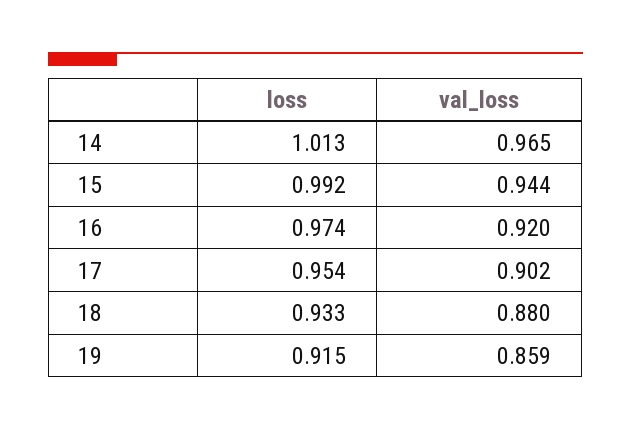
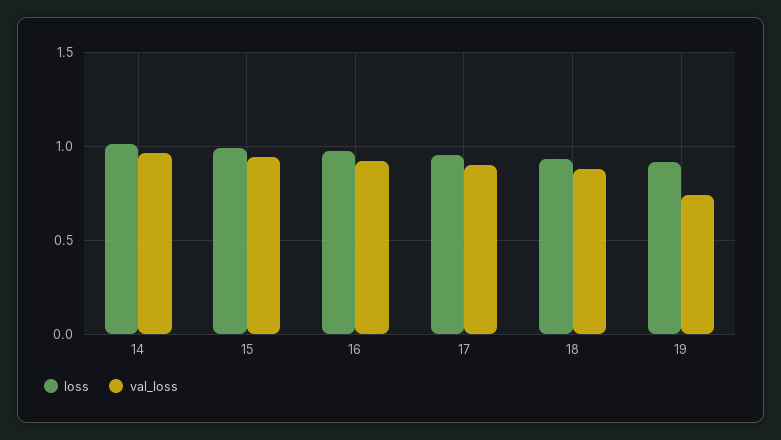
val_loss, 19: 0.859 -> 0.75

